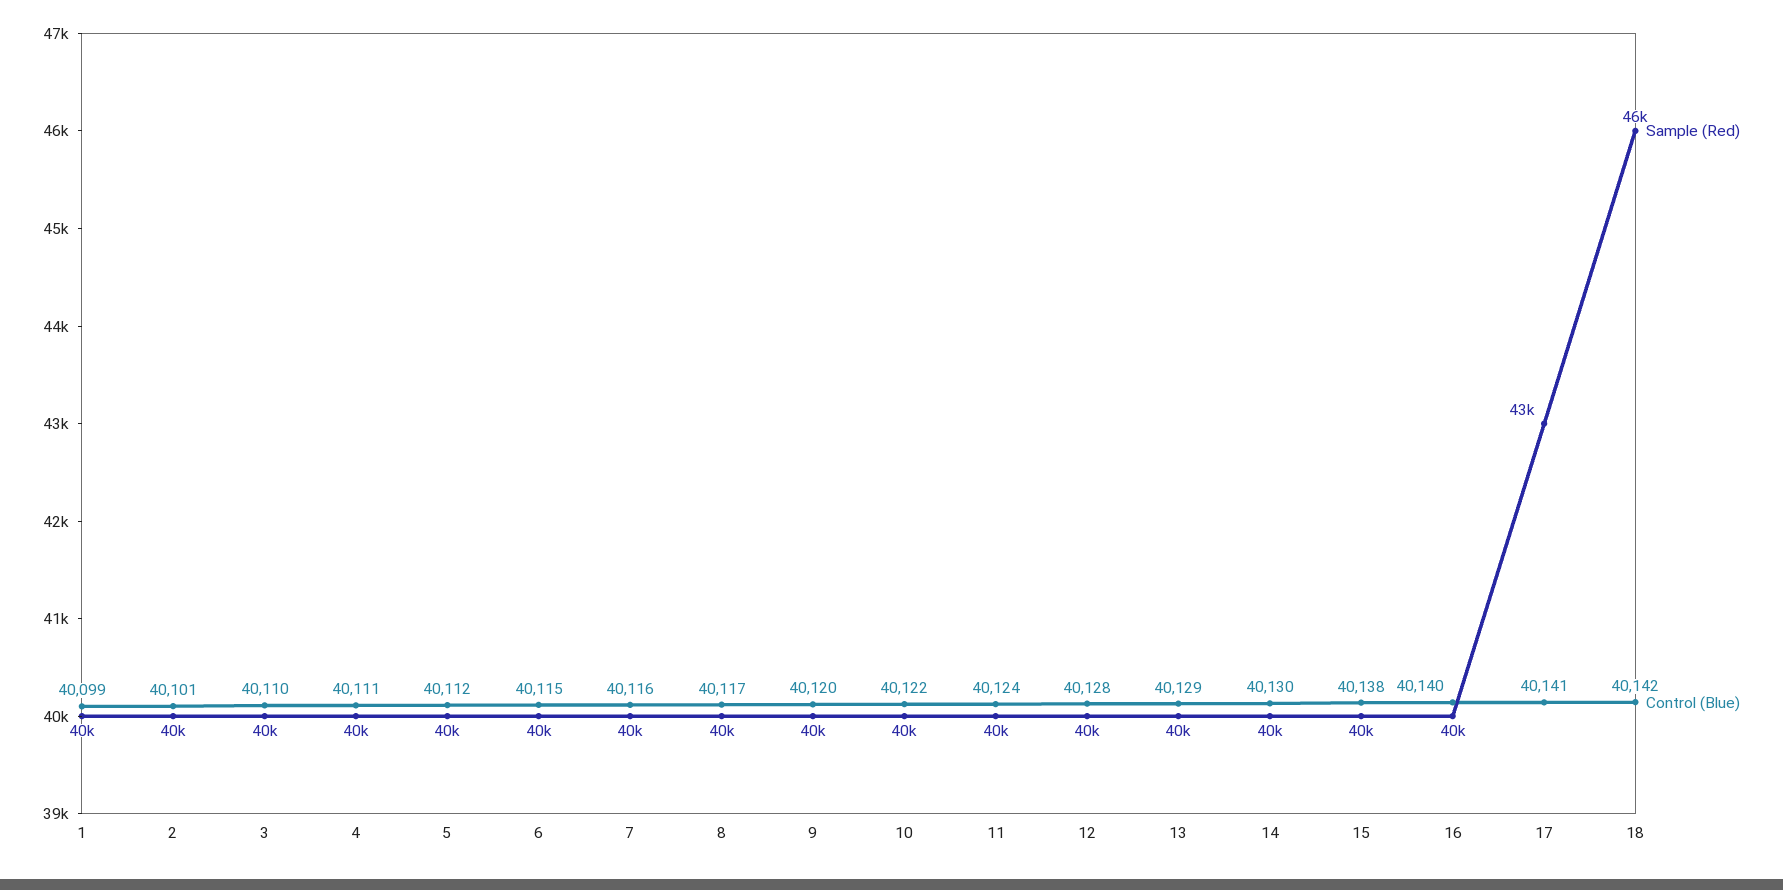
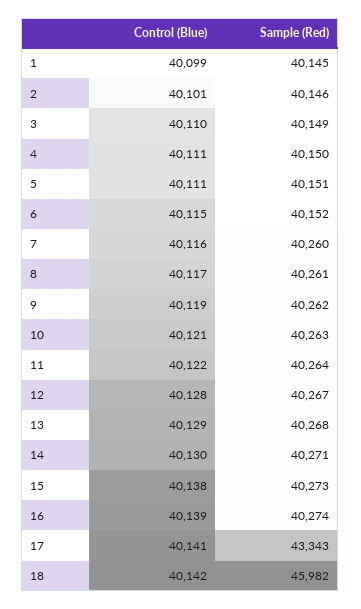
Control (Blue), 5: 40112 -> 40111
Control (Blue), 9: 40120 -> 40119
Control (Blue), 10: 40122 -> 40121
Control (Blue), 11: 40124 -> 40122
Control (Blue), 16: 40140 -> 40139

